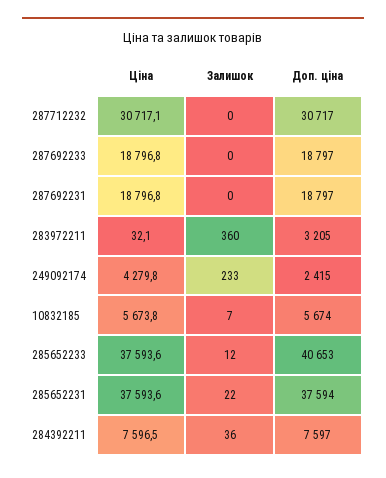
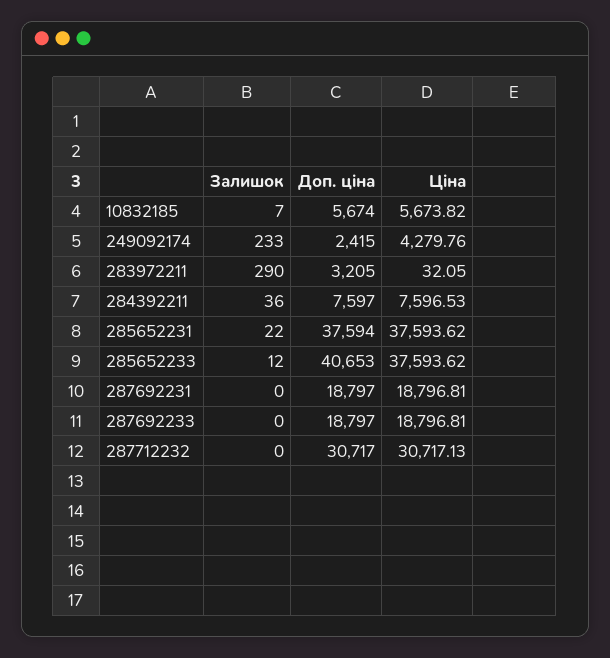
Залишок, 283972211: 360 -> 290

